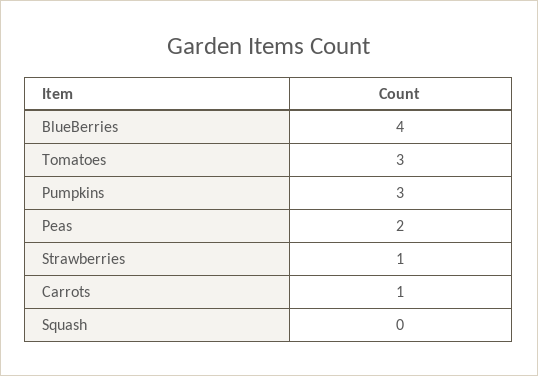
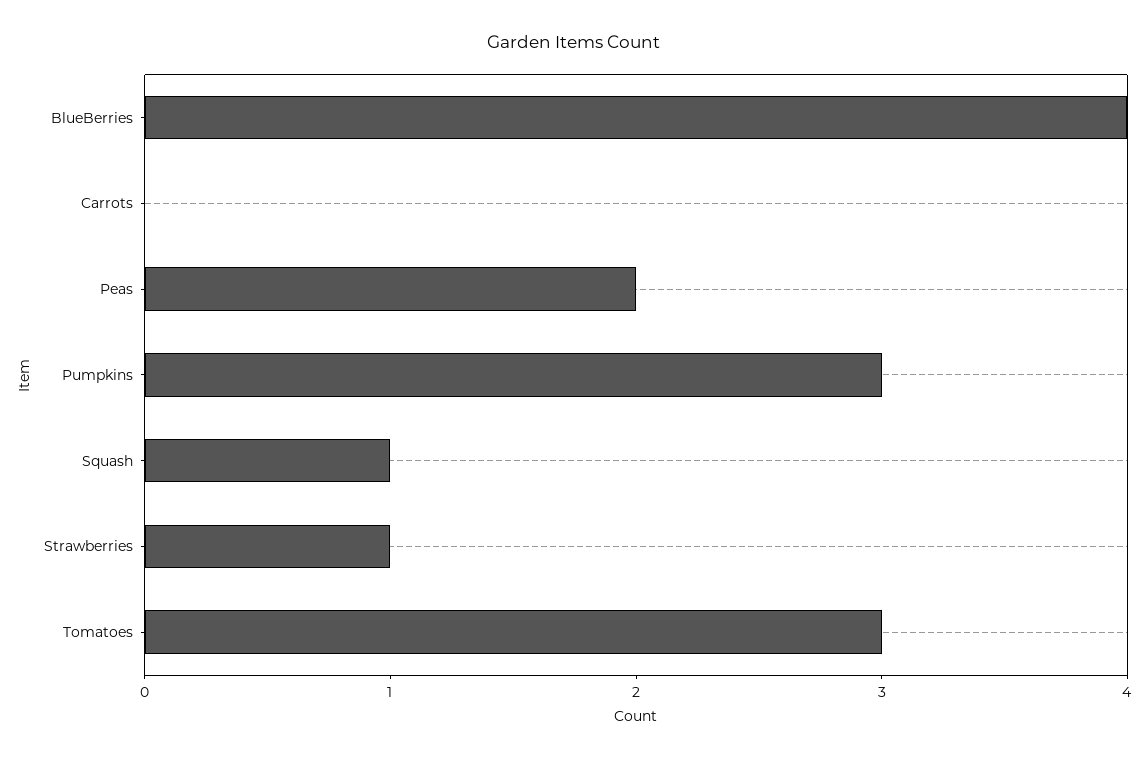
Carrots: 1 -> 0
Squash: 0 -> 1

